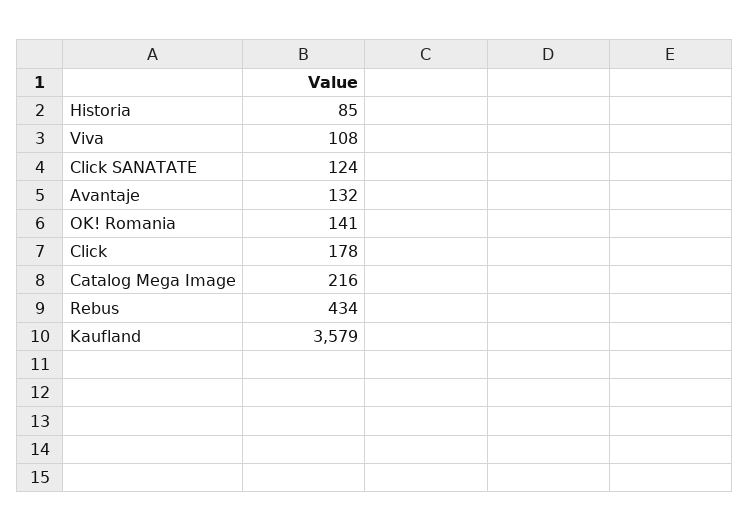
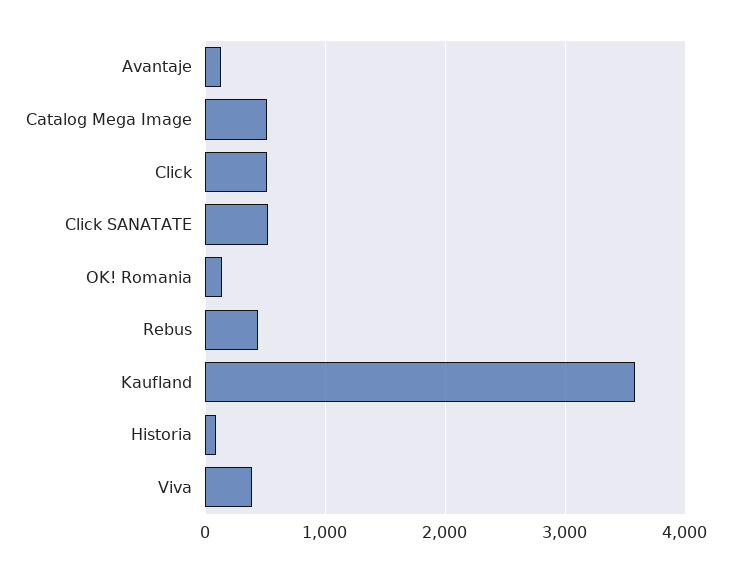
Viva: 108 -> 400
Click SANATATE: 124 -> 500
Click: 178 -> 500
Catalog Mega Image: 216 -> 500

